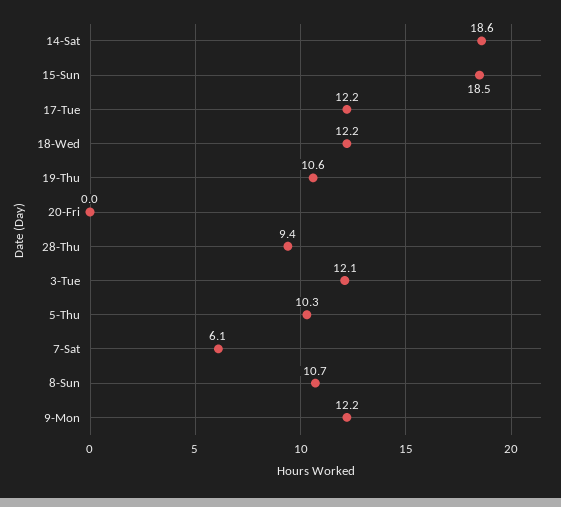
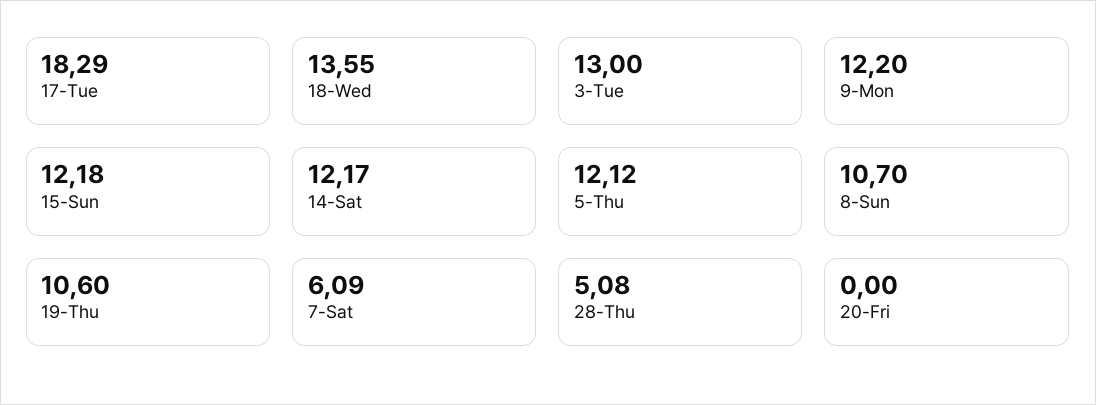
14-Sat: 18.6 -> 12.17
15-Sun: 18.5 -> 12.18
17-Tue: 12.2 -> 18.29
18-Wed: 12.2 -> 13.55
28-Thu: 9.4 -> 5.08
3-Tue: 12.1 -> 13
5-Thu: 10.3 -> 12.12

